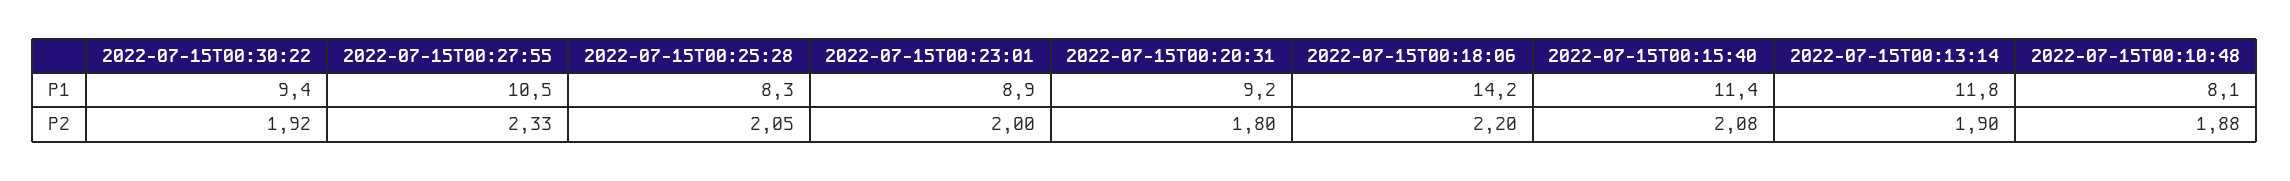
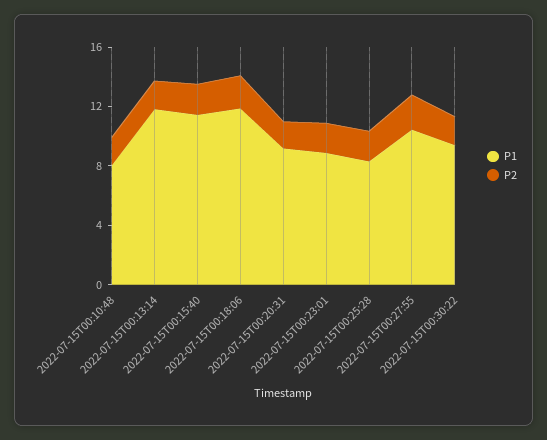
P1, 2022-07-15T00:18:06: 14.2 -> 12

